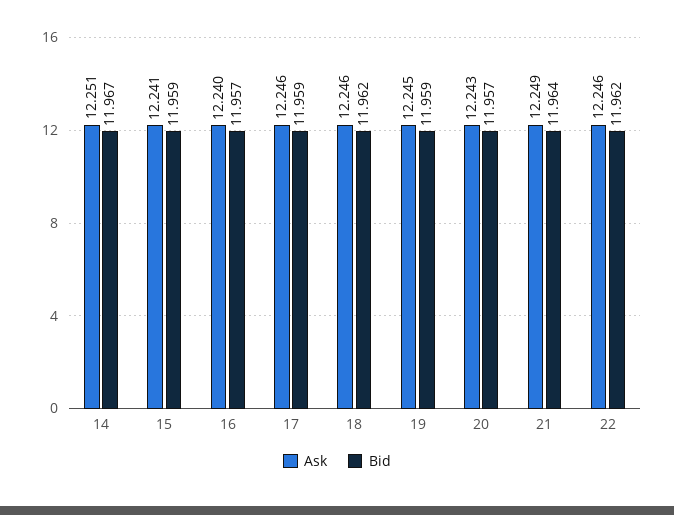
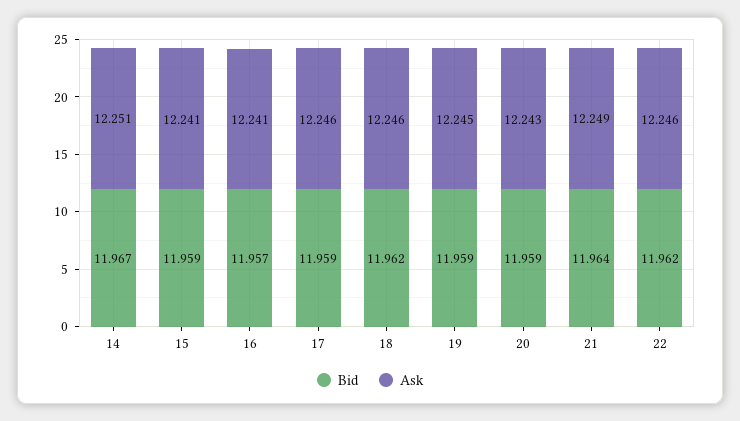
Ask, 16: 12.24 -> 12.241
Bid, 20: 11.957 -> 11.959

